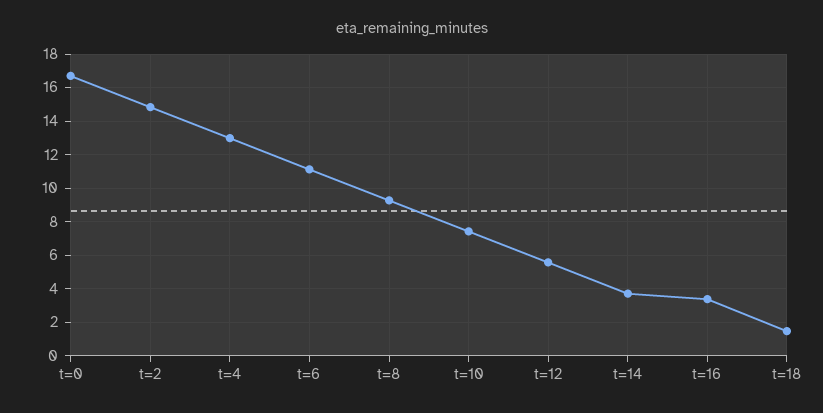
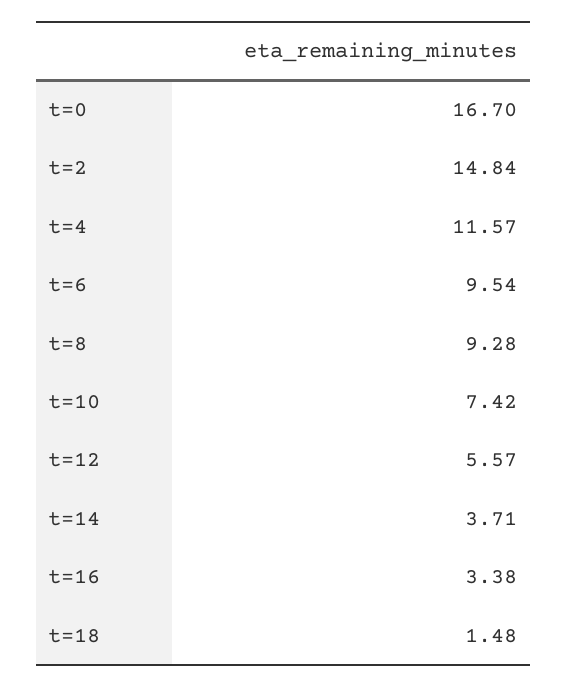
t=4: 13 -> 11.57
t=6: 11 -> 9.54

